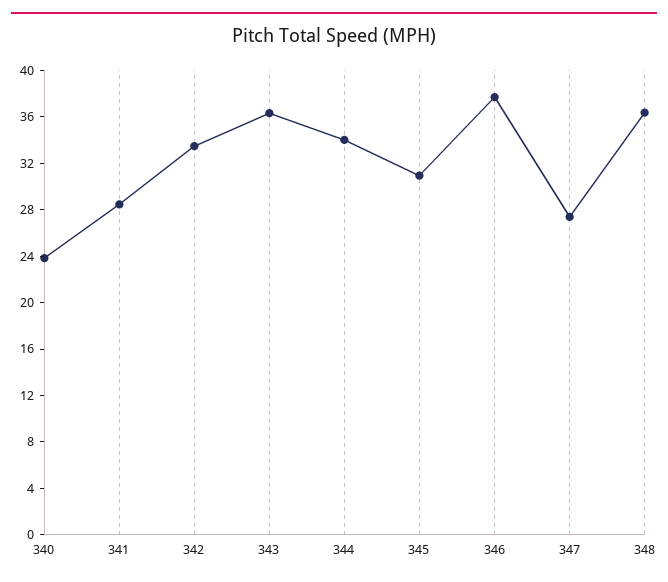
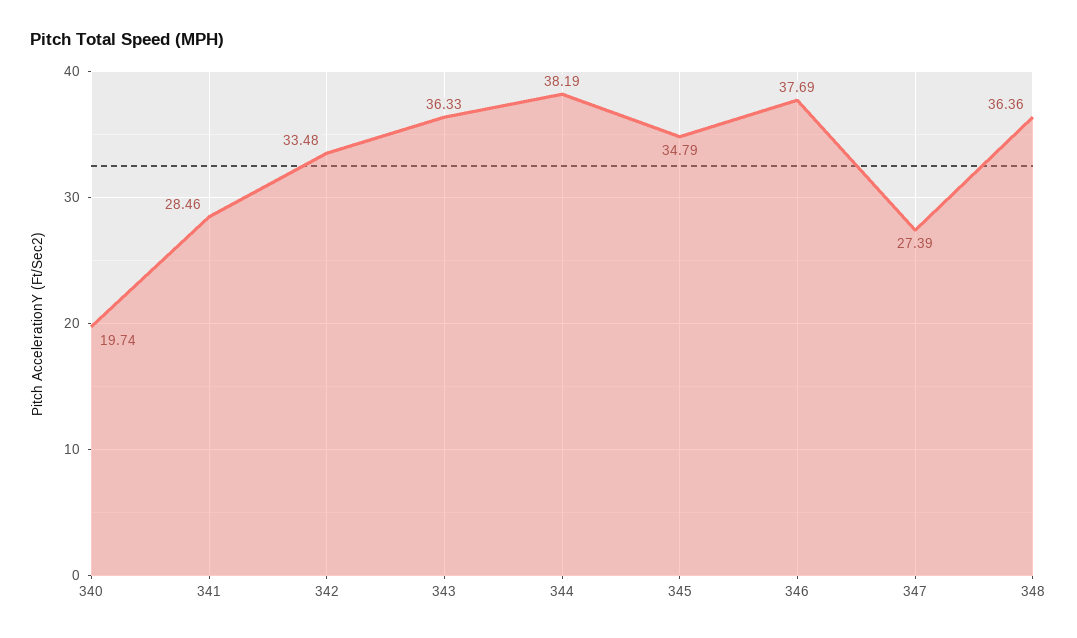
340: 24 -> 19.74
344: 34 -> 38.19
345: 31 -> 34.79

